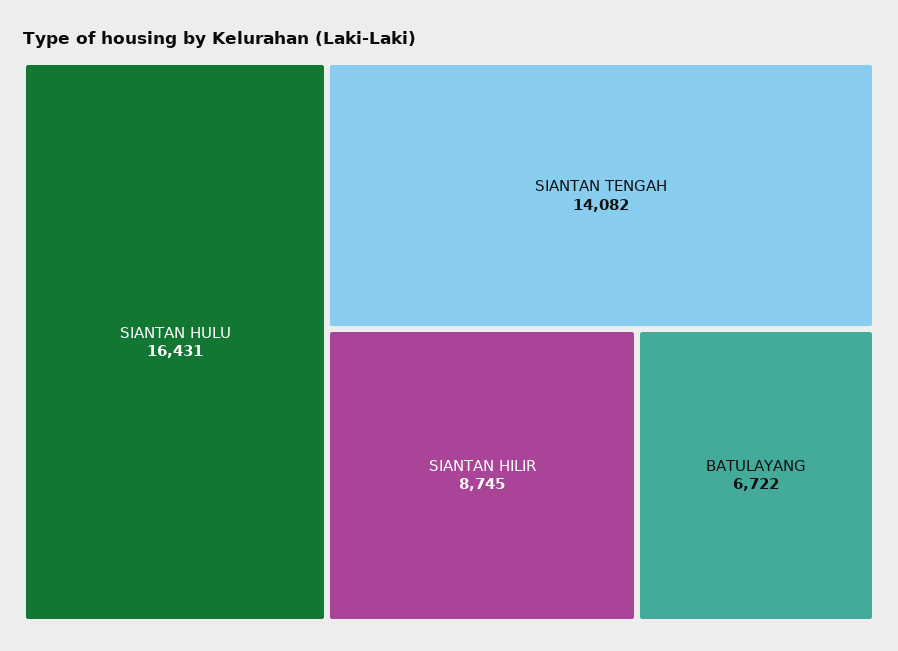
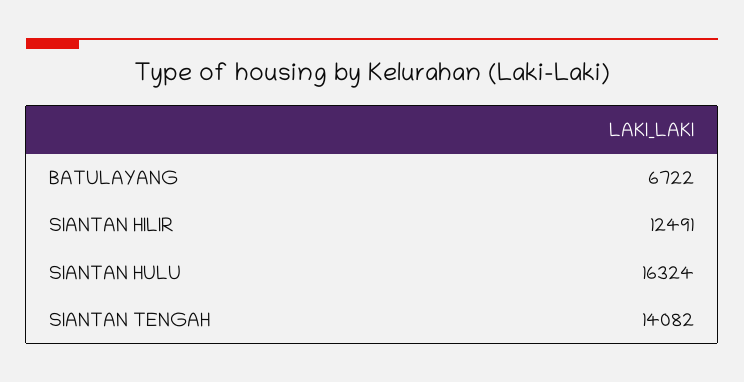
SIANTAN HULU: 16431 -> 16324
SIANTAN HILIR: 8745 -> 12491

